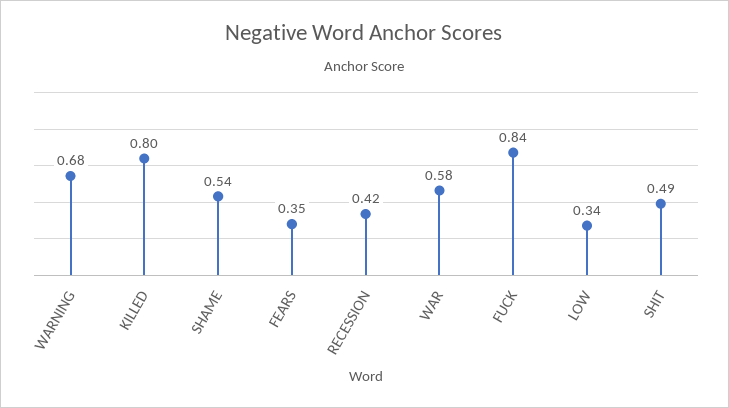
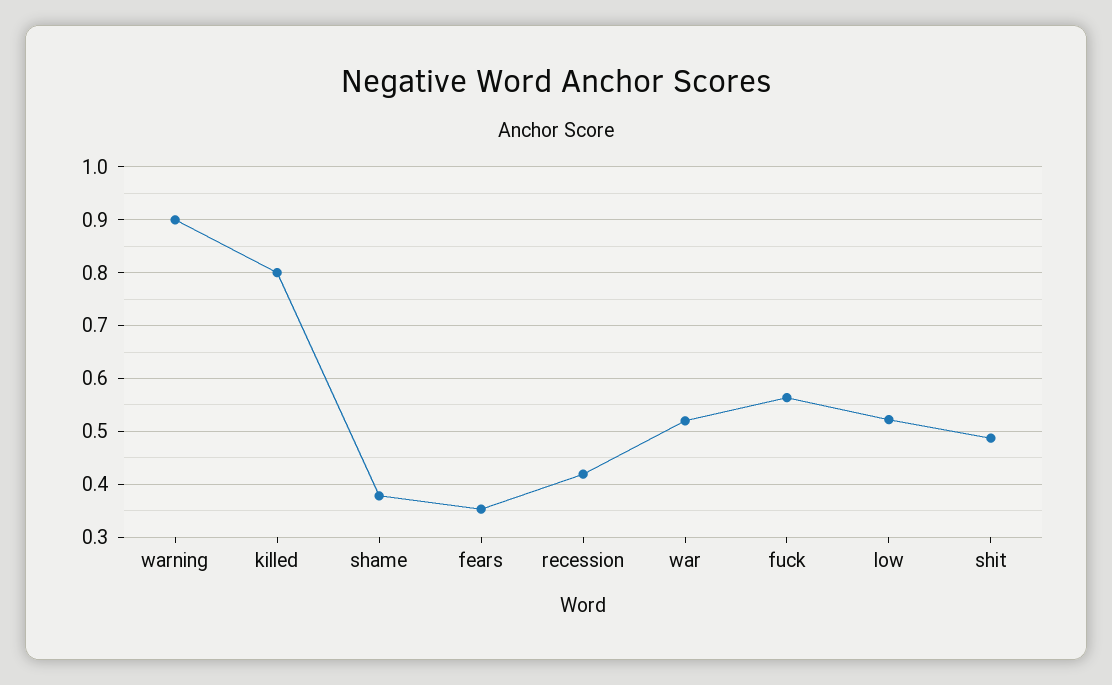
WARNING: 0.68 -> 0.9
SHAME: 0.54 -> 0.38
WAR: 0.58 -> 0.52
FUCK: 0.84 -> 0.56
LOW: 0.34 -> 0.52

